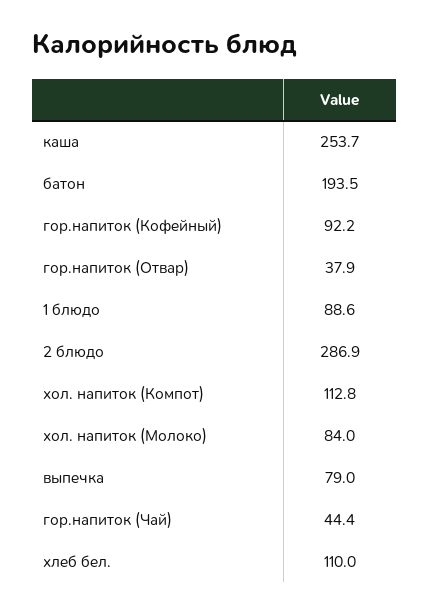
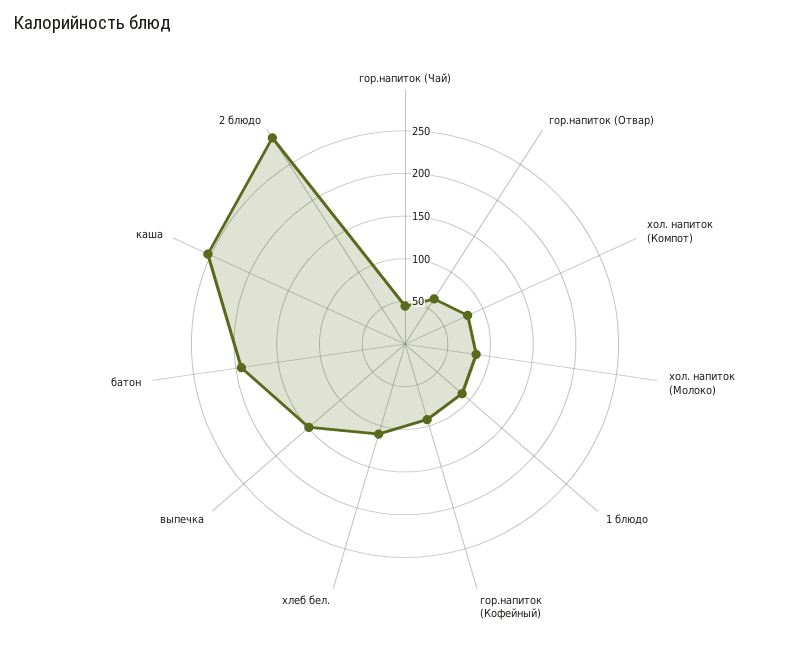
гор.напиток (Отвар): 37.9 -> 60
хол. напиток (Компот): 112.8 -> 80
выпечка: 79 -> 150

